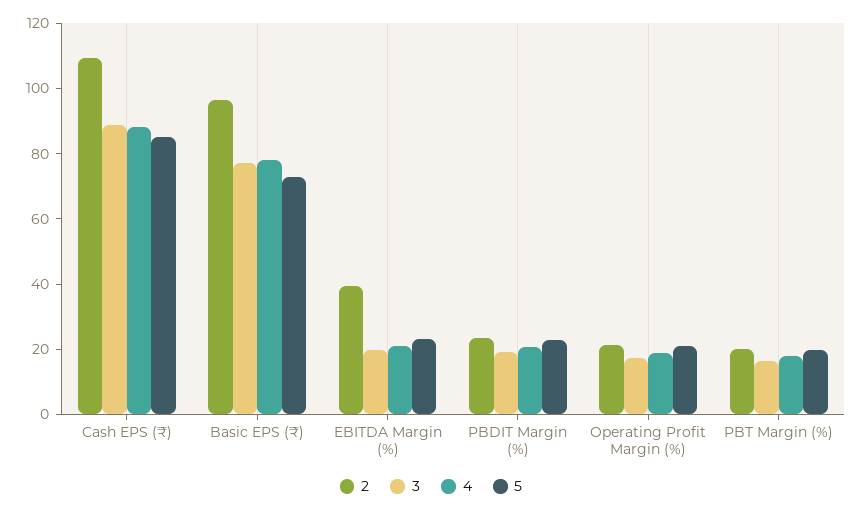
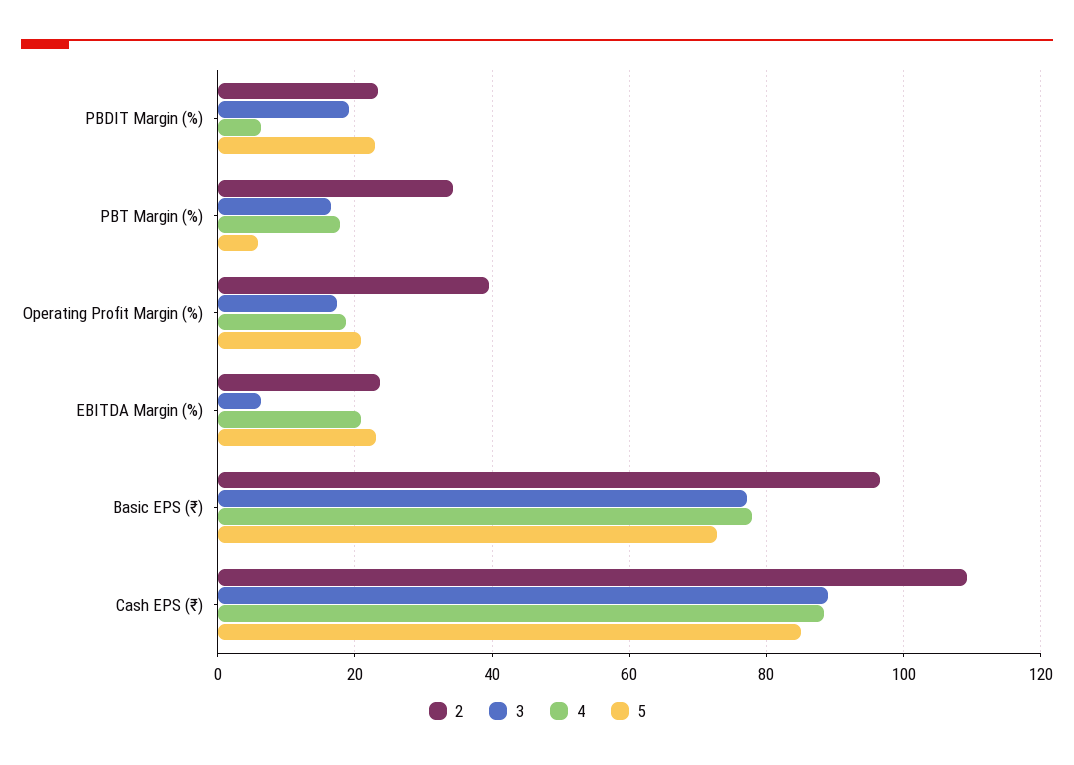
2, EBITDA Margin (%): 40 -> 24
3, EBITDA Margin (%): 20 -> 6
4, PBDIT Margin (%): 20 -> 6
2, Operating Profit Margin (%): 20 -> 40
2, PBT Margin (%): 20 -> 34
5, PBT Margin (%): 20 -> 6

